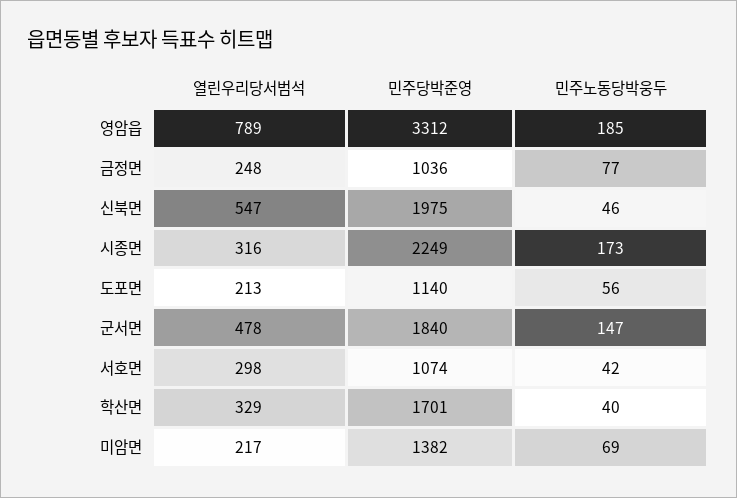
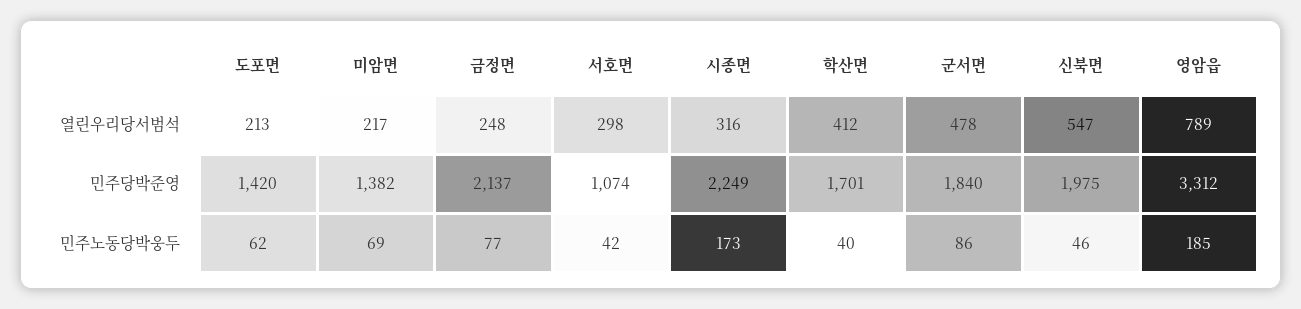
민주당박준영, 금정면: 1036 -> 2137
민주당박준영, 도포면: 1140 -> 1420
민주노동당박웅두, 도포면: 56 -> 62
민주노동당박웅두, 군서면: 147 -> 86
열린우리당서범석, 학산면: 329 -> 412

